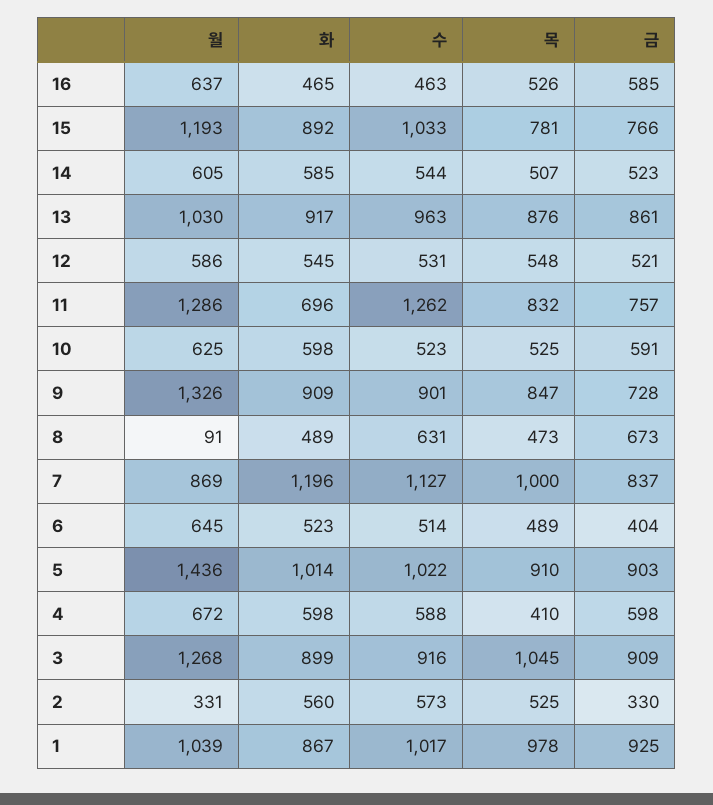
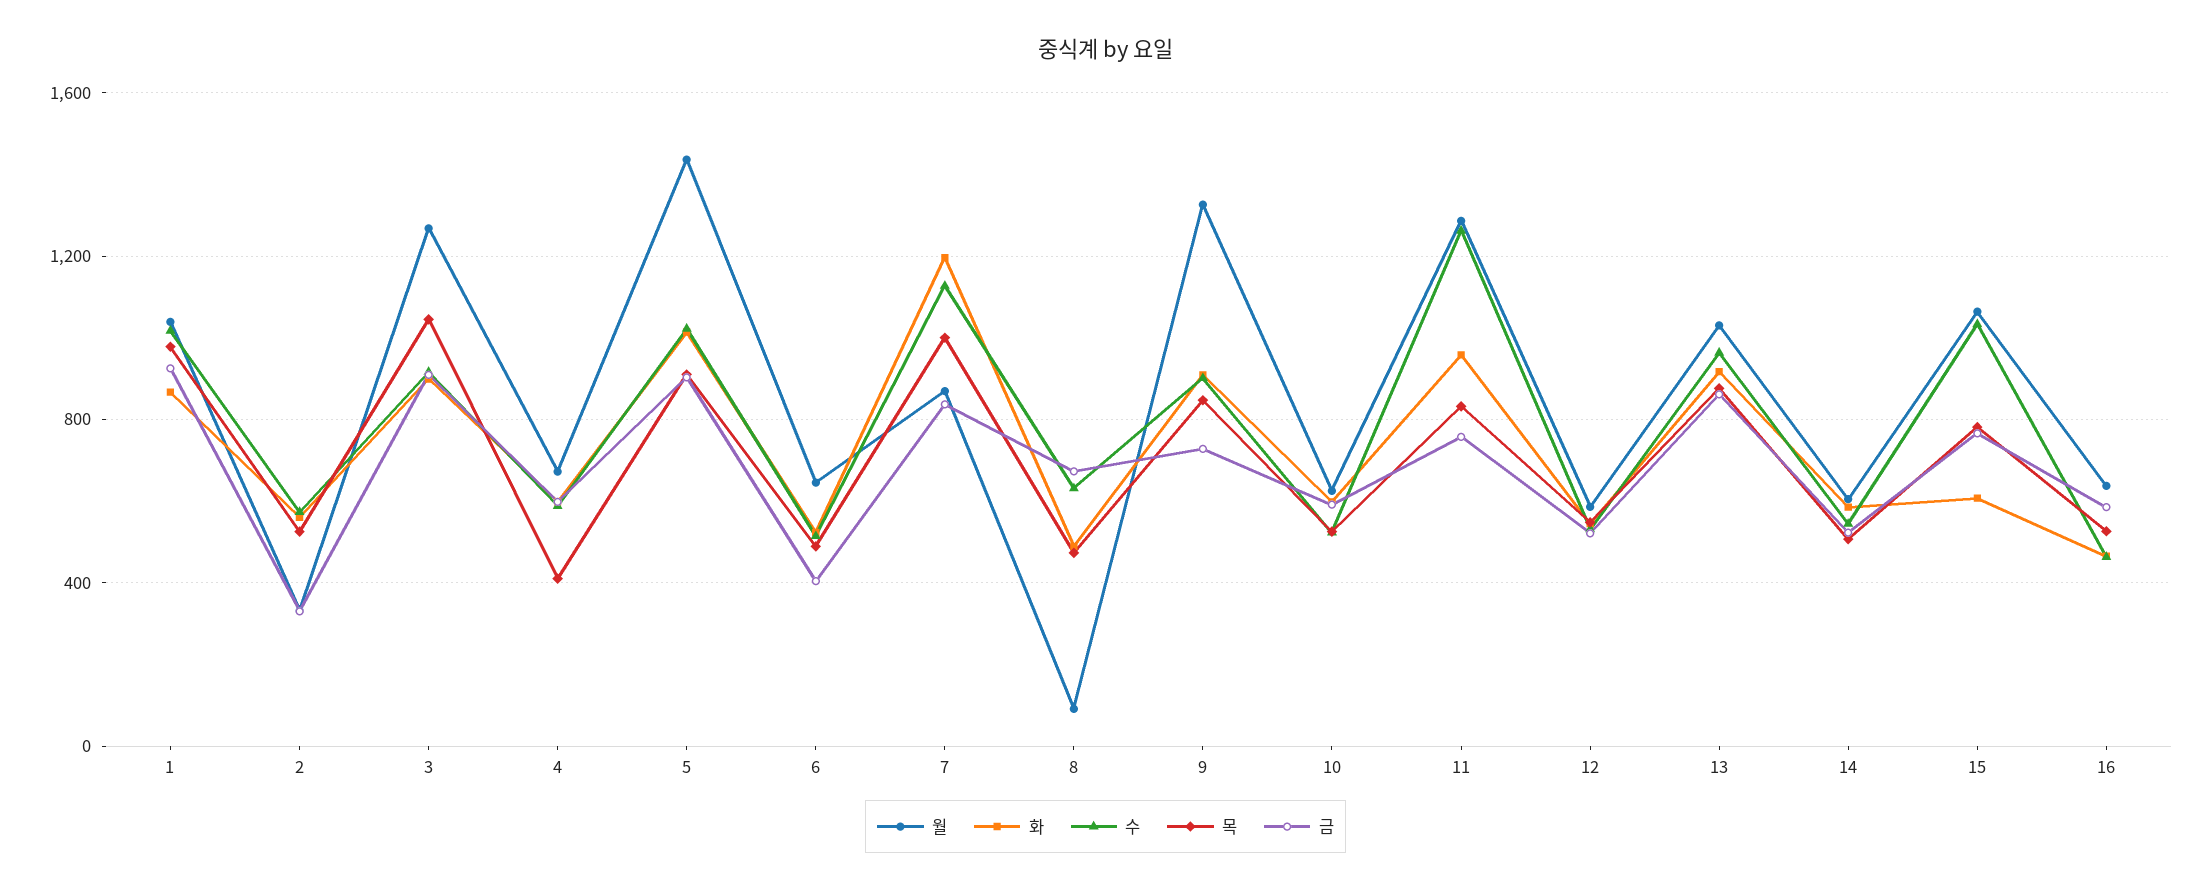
월, 15: 1193 -> 1050
화, 15: 892 -> 600
화, 11: 696 -> 950

